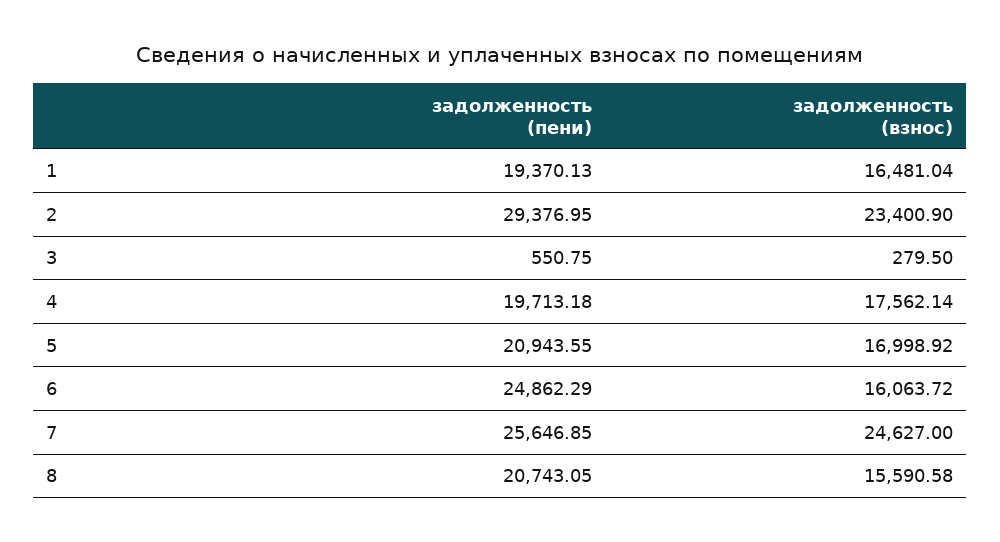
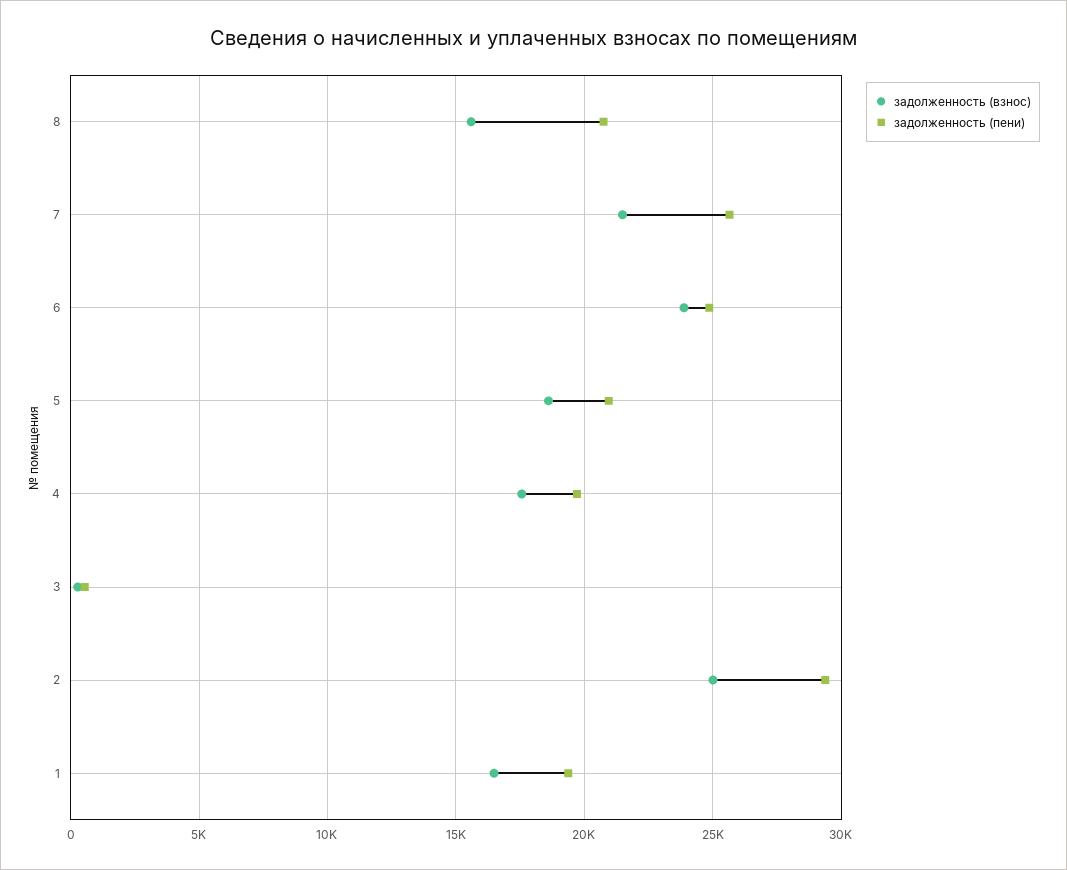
задолженность (взнос), 2: 23400.9 -> 25000
задолженность (взнос), 5: 16998.92 -> 18500
задолженность (взнос), 6: 16063.72 -> 24000
задолженность (взнос), 7: 24627 -> 21500

